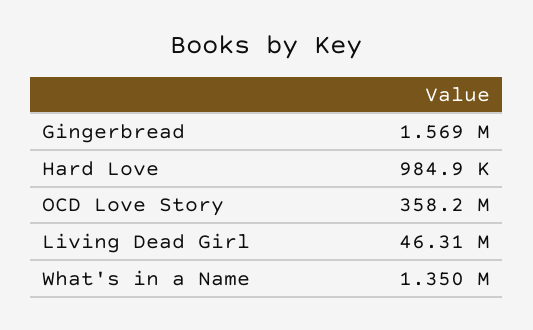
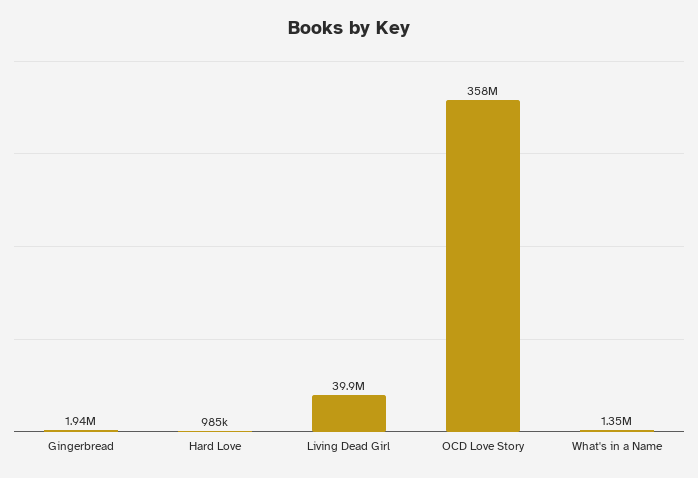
Gingerbread: 1569000 -> 1940000
Living Dead Girl: 46310000 -> 39900000

